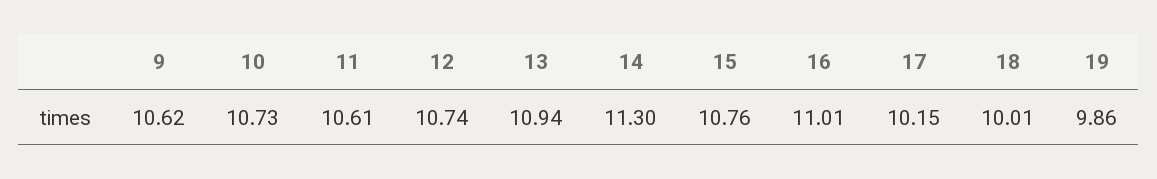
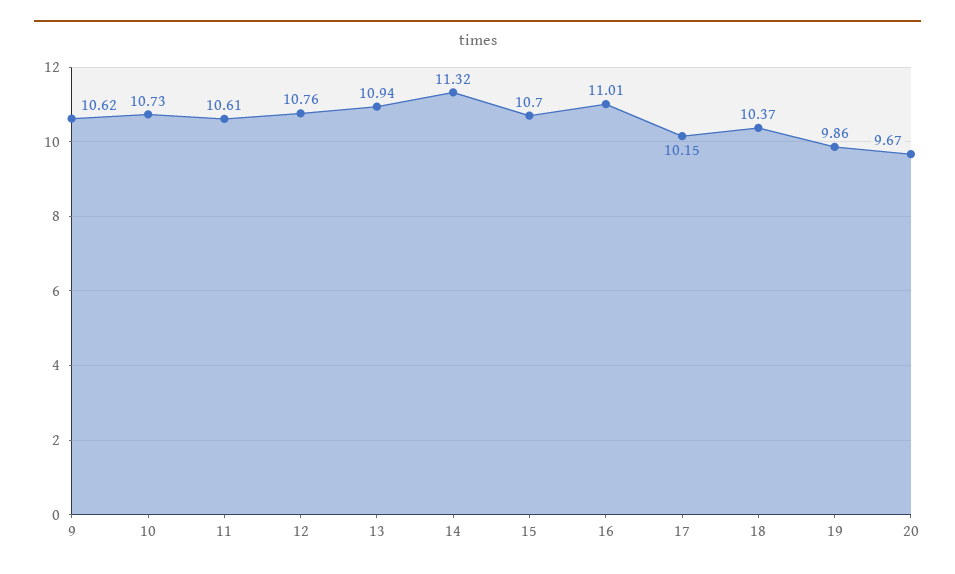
12: 10.74 -> 10.76
14: 11.3 -> 11.32
15: 10.76 -> 10.7
18: 10.01 -> 10.37
20: none -> 9.67

